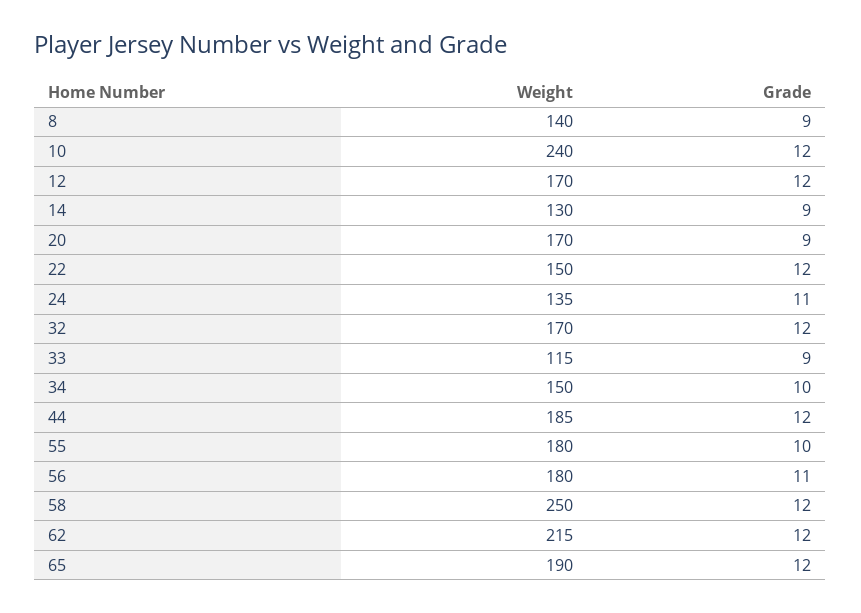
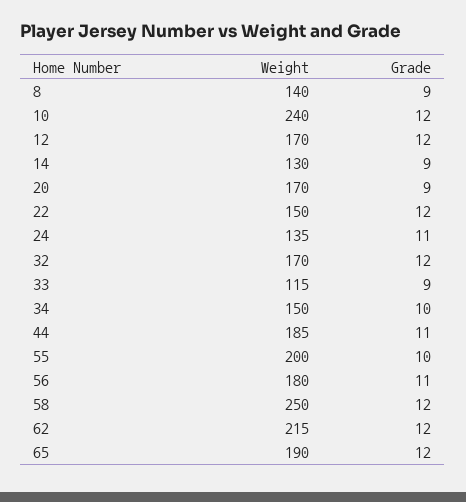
Grade, 44: 12 -> 11
Weight, 55: 180 -> 200

